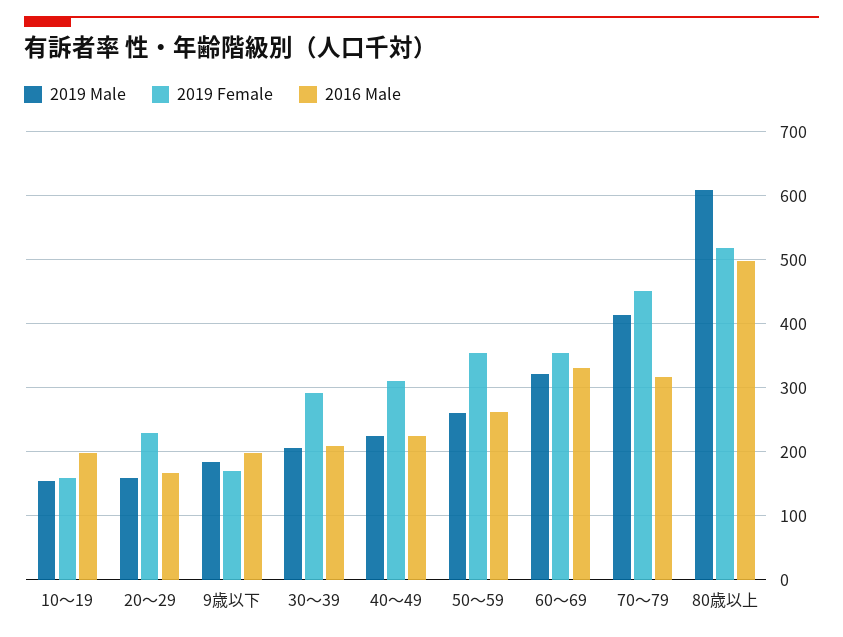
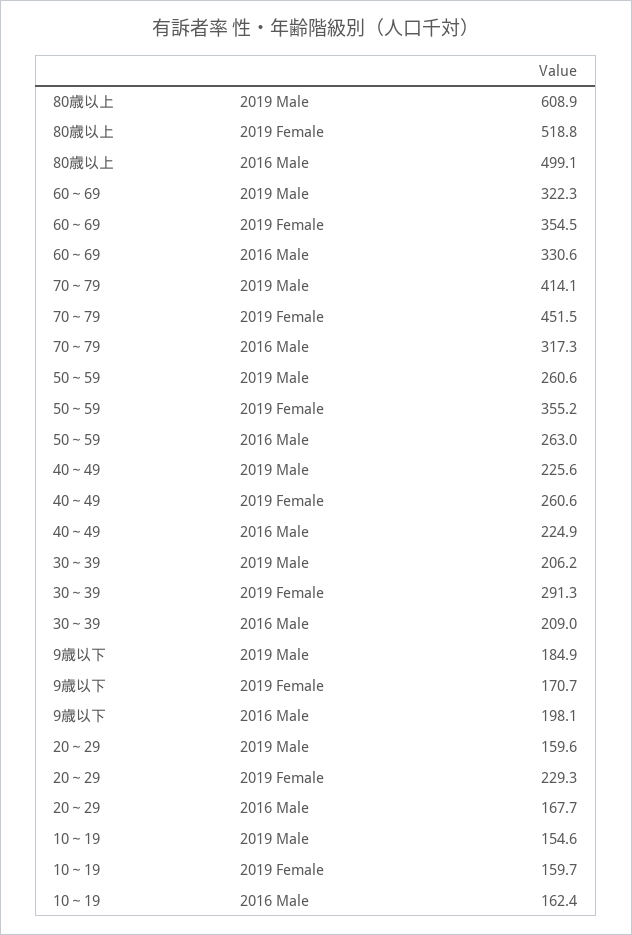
2016 Male, 10～19: 200 -> 162.4
2019 Female, 40～49: 310 -> 260.6

